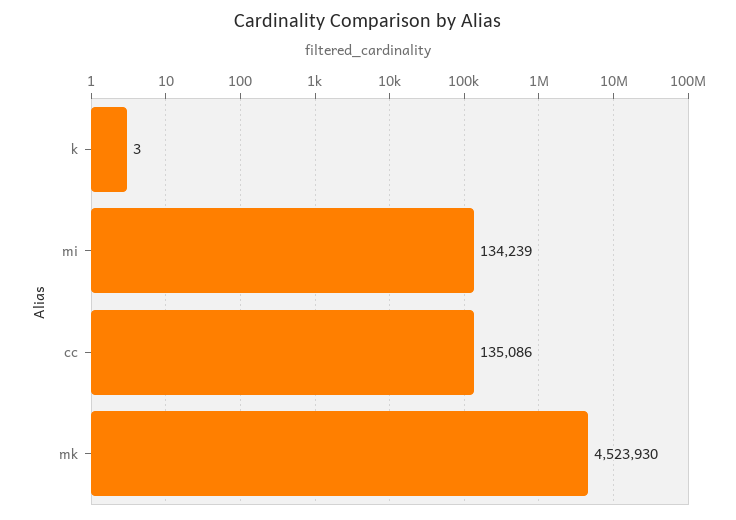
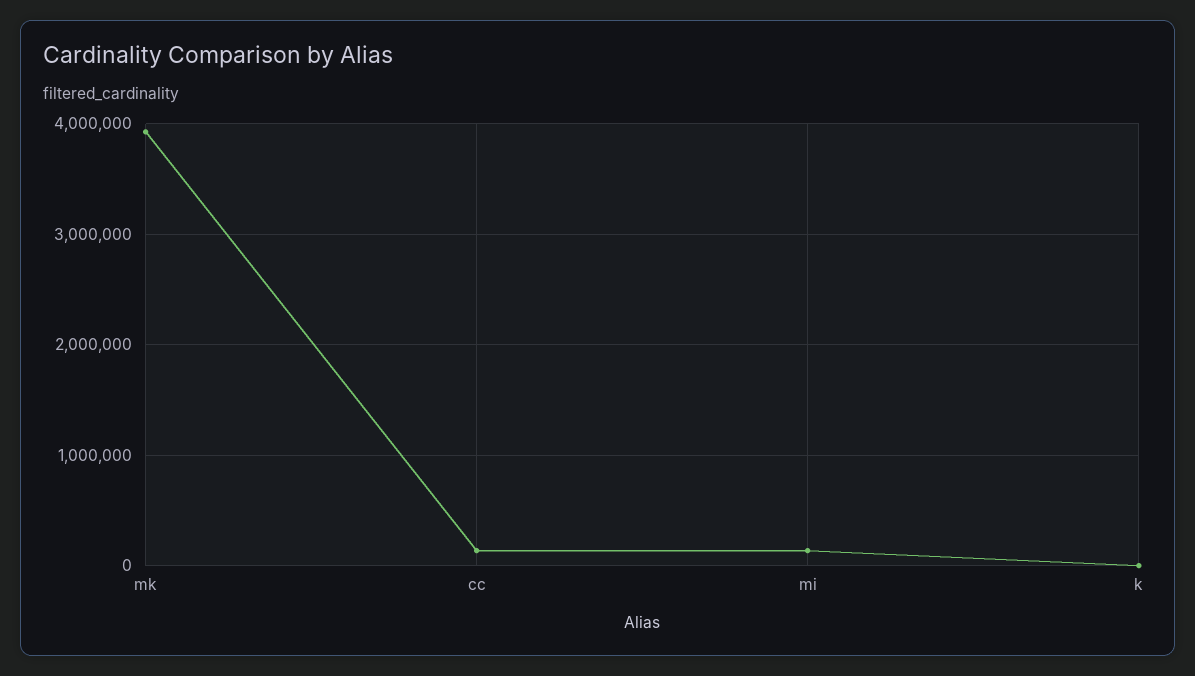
mk: 4523930 -> 3900000

